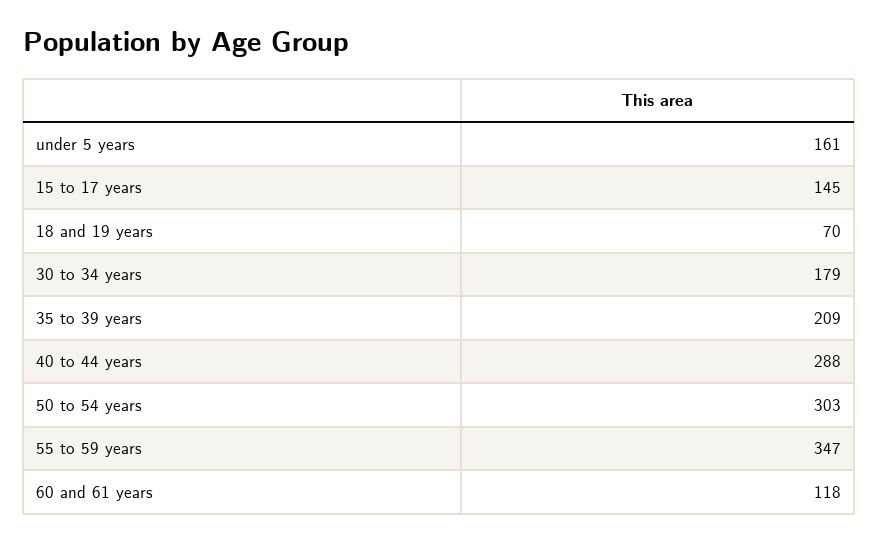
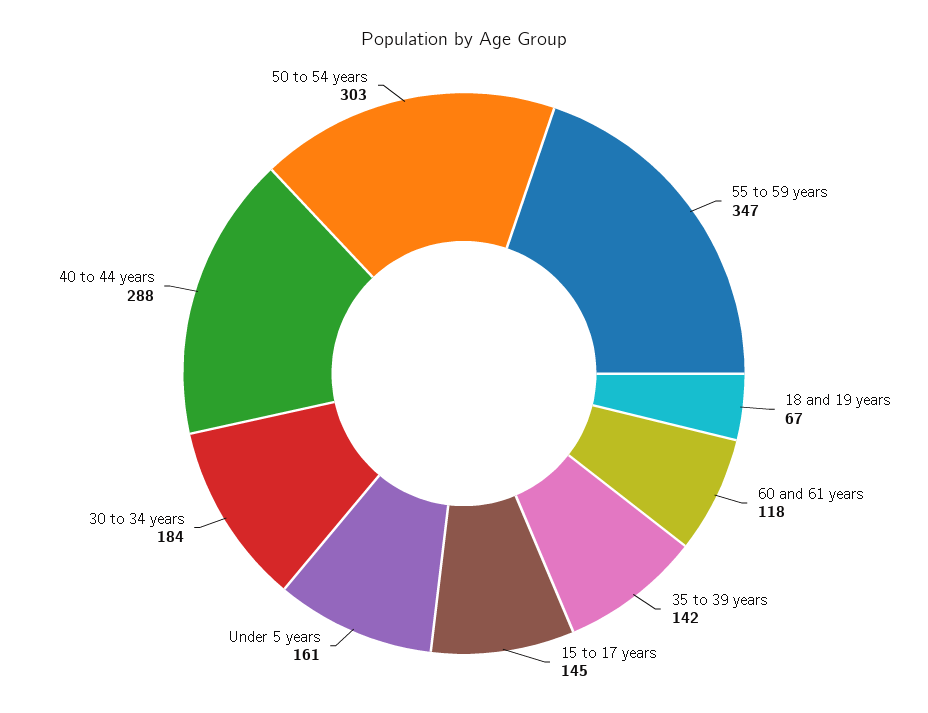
18 and 19 years: 70 -> 67
30 to 34 years: 179 -> 184
35 to 39 years: 209 -> 142

